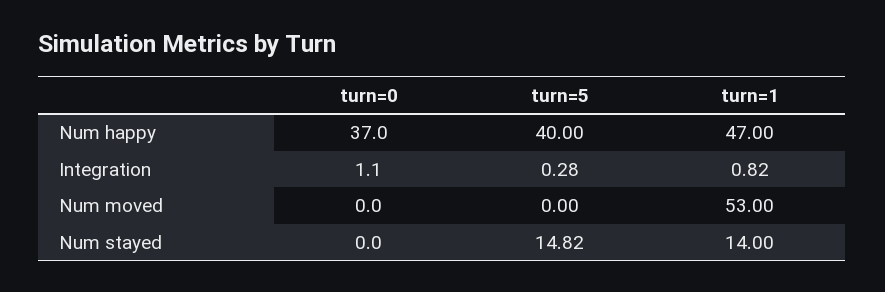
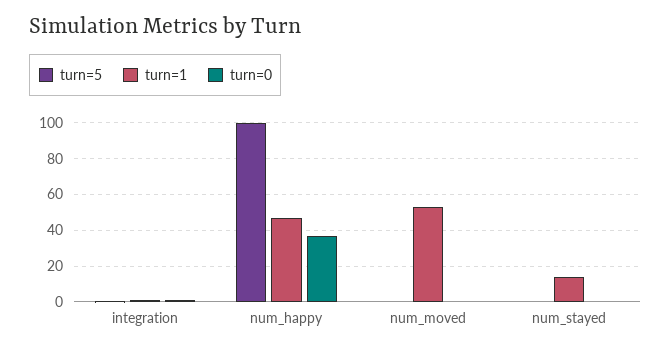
turn=5, Num happy: 40 -> 100
turn=5, Num stayed: 14.82 -> 0

